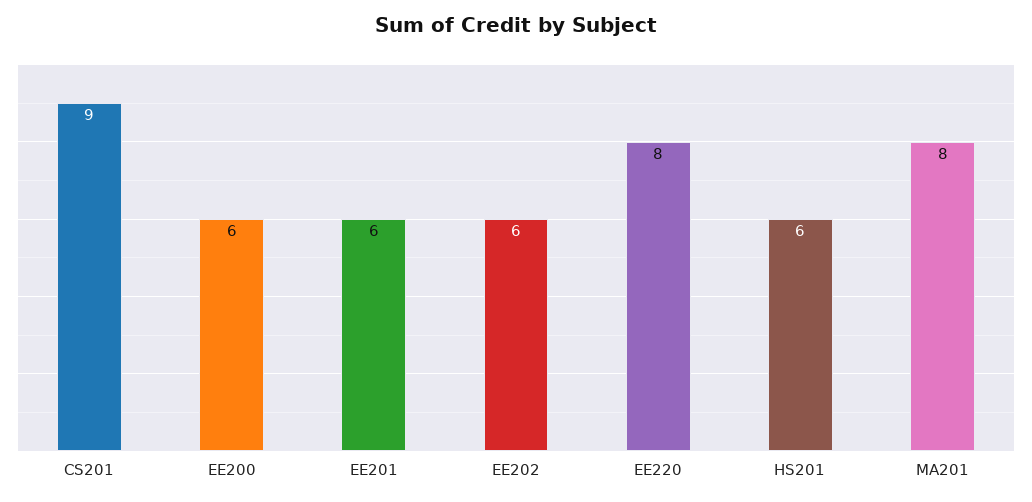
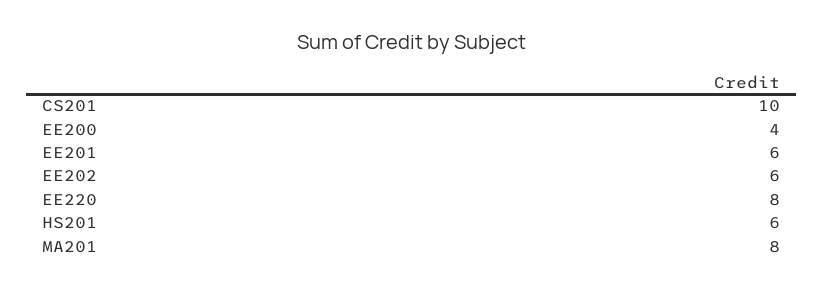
CS201: 9 -> 10
EE200: 6 -> 4

